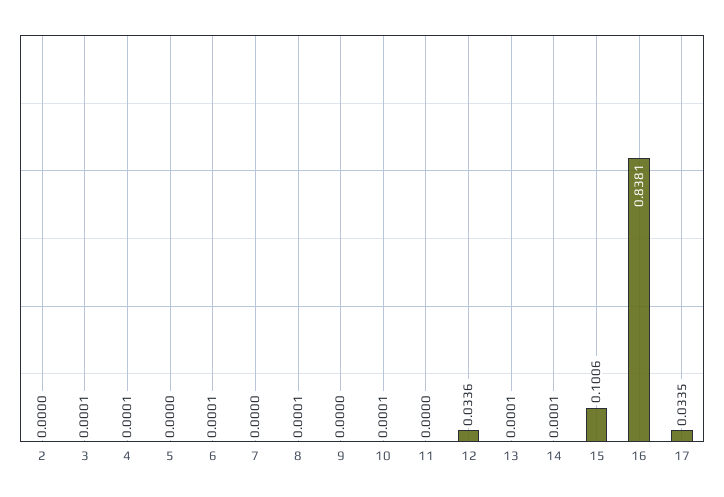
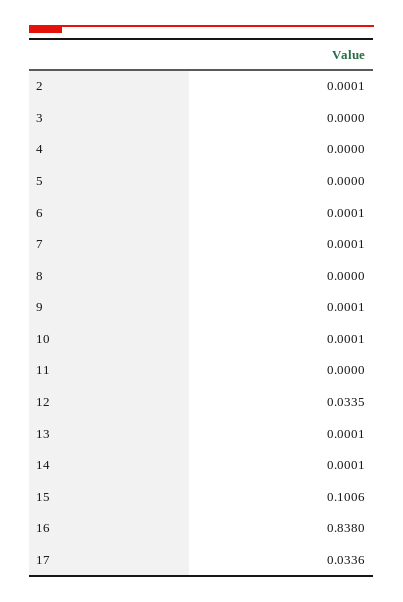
2: 0 -> 0.0001
3: 0.0001 -> 0
4: 0.0001 -> 0
7: 0 -> 0.0001
8: 0.0001 -> 0
9: 0 -> 0.0001
12: 0.0336 -> 0.0335
16: 0.8381 -> 0.838
17: 0.0335 -> 0.0336

